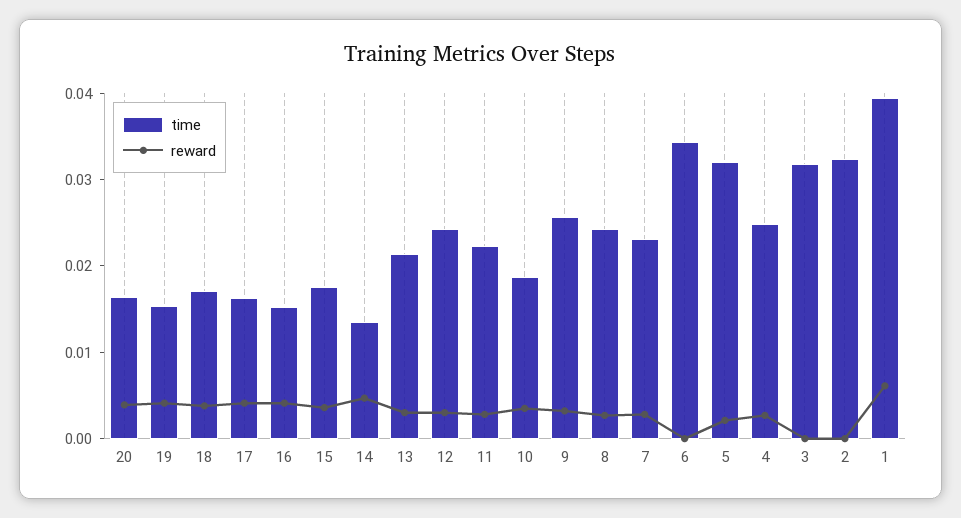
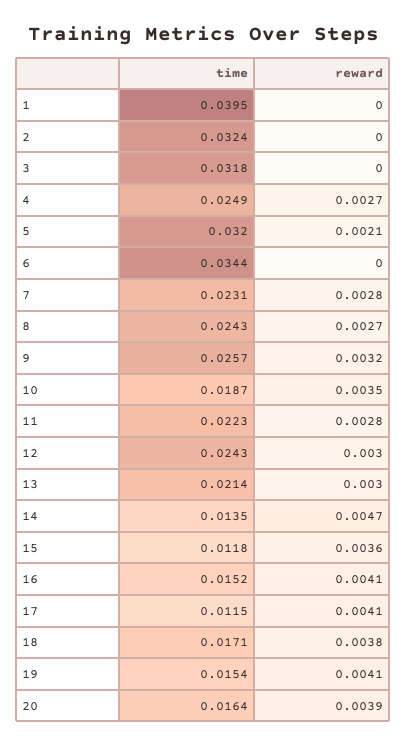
time, 17: 0.016 -> 0.0115
time, 15: 0.018 -> 0.0118
reward, 1: 0.006 -> 0

